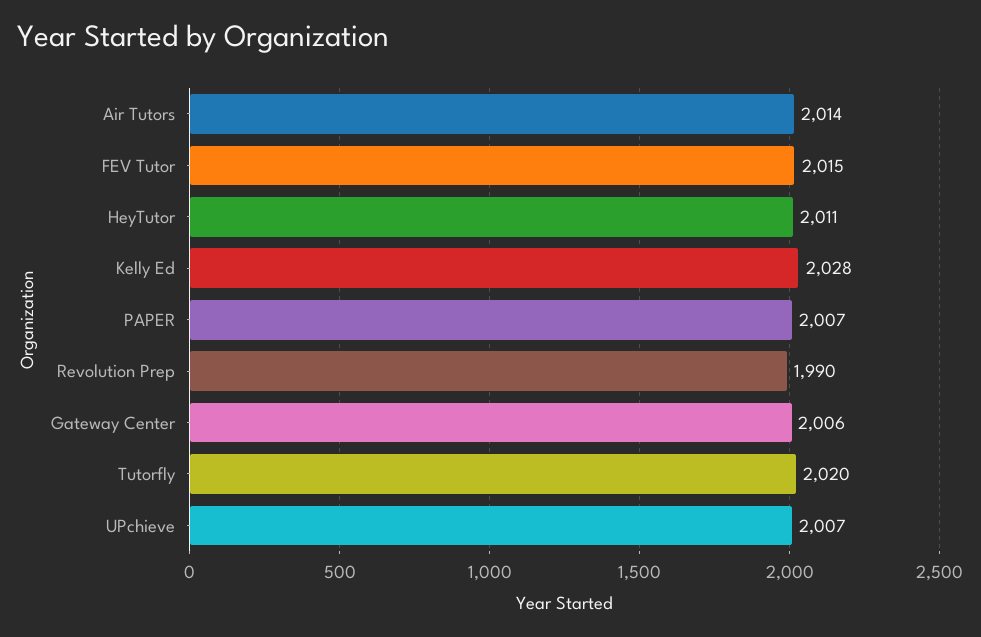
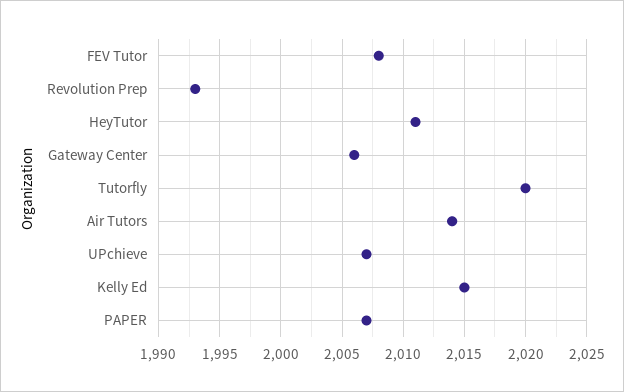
FEV Tutor: 2015 -> 2008
Kelly Ed: 2028 -> 2015
Revolution Prep: 1990 -> 1993

